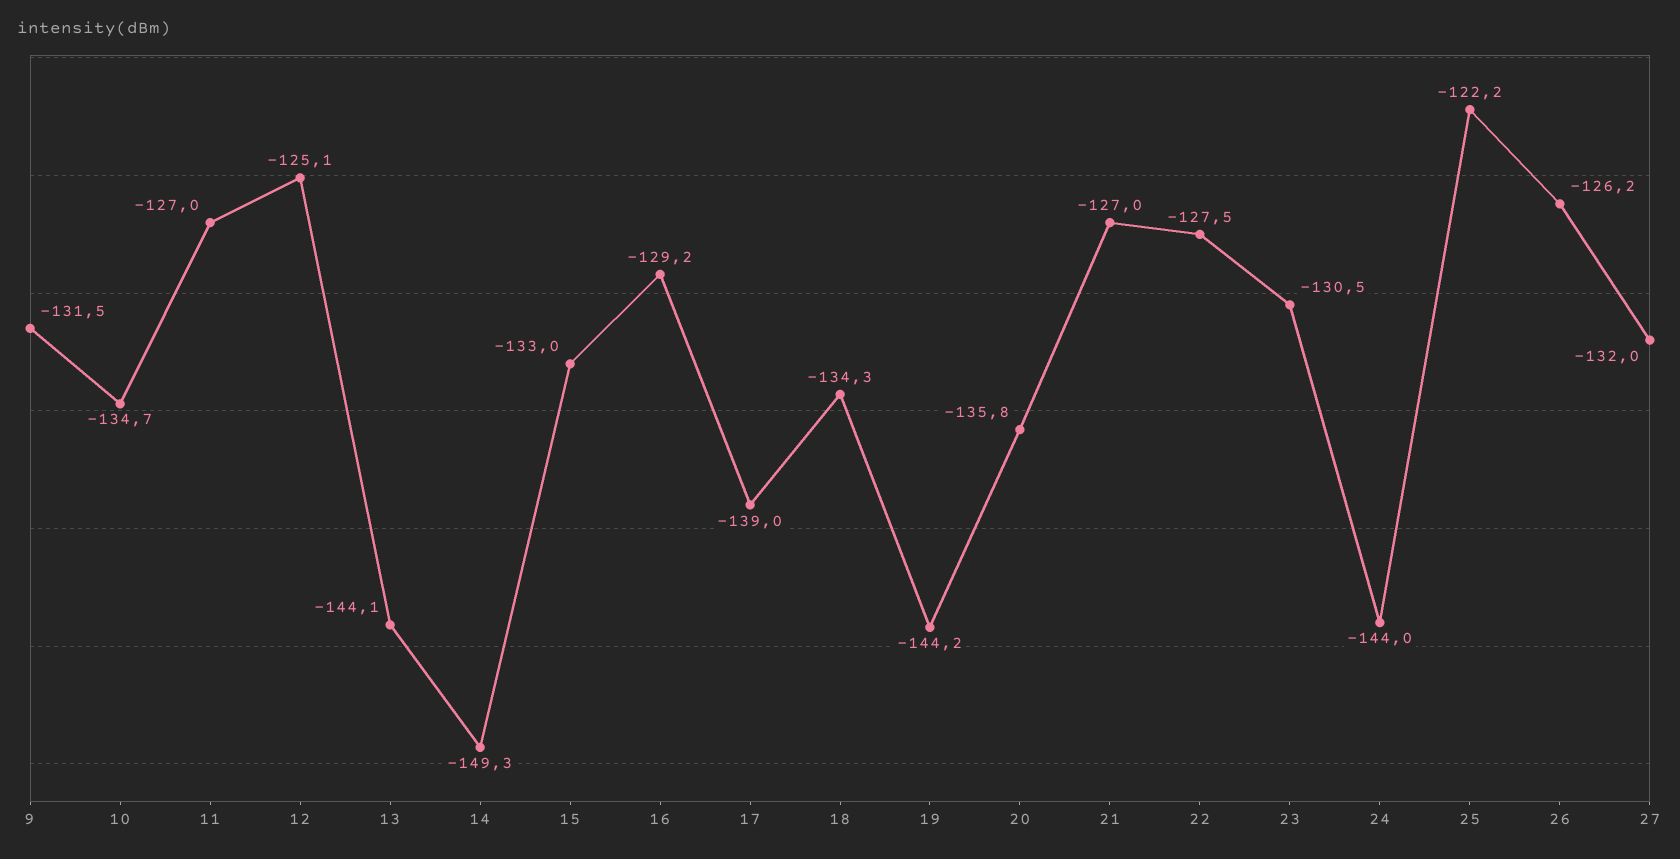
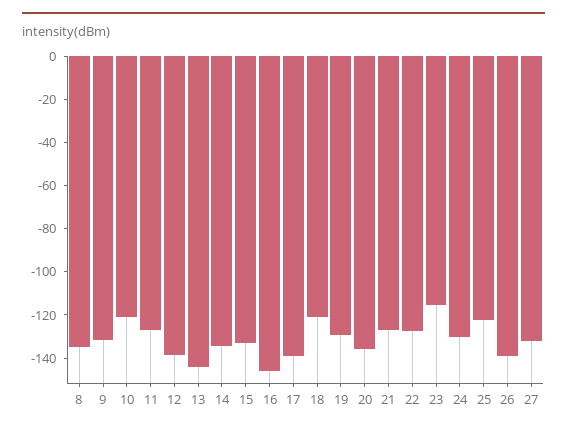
10: -134.7 -> -120
12: -125.1 -> -140
14: -149.3 -> -135
16: -129.2 -> -145
18: -134.3 -> -120
19: -144.2 -> -130
23: -130.5 -> -115
24: -144 -> -130
26: -126.2 -> -140
8: none -> -135

